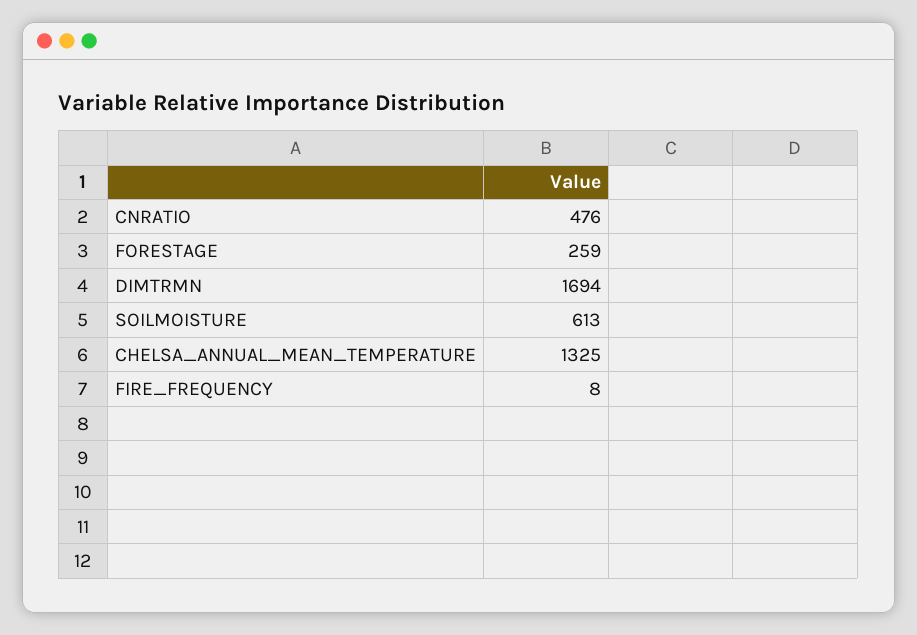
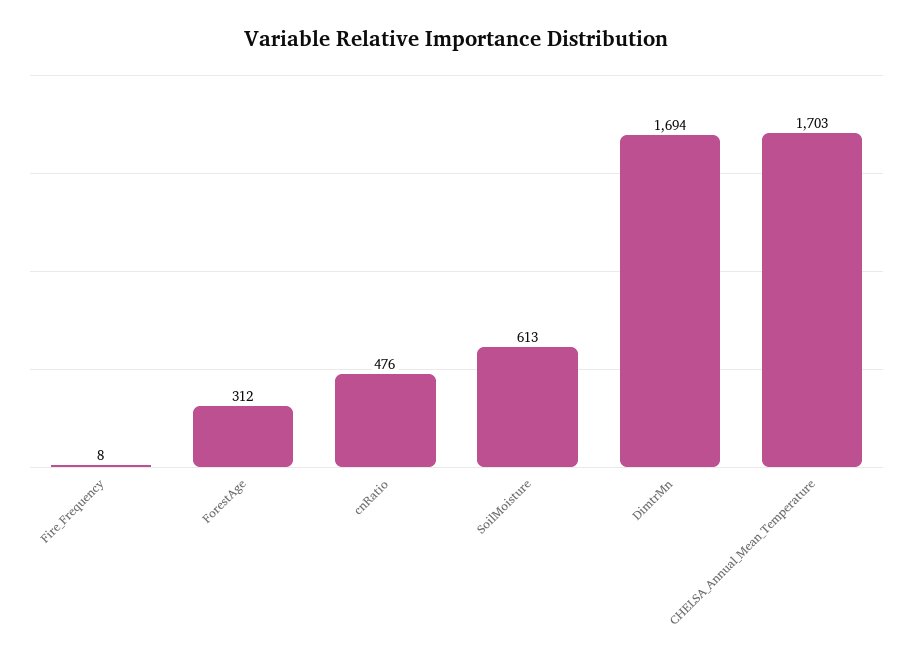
FORESTAGE: 259 -> 312
CHELSA_ANNUAL_MEAN_TEMPERATURE: 1325 -> 1703

